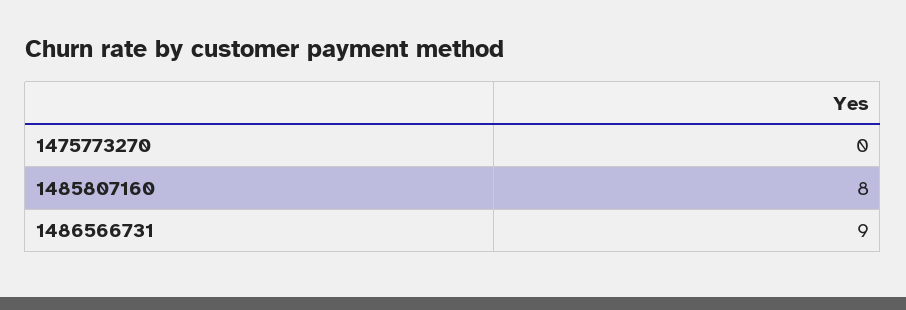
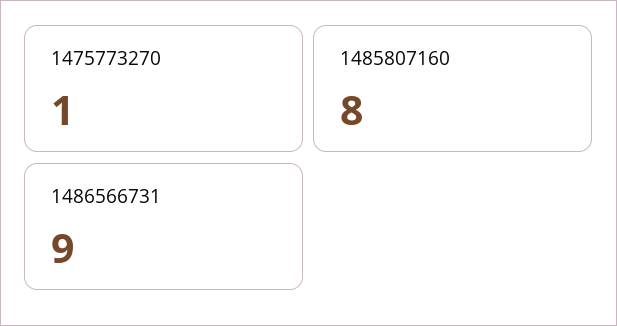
1475773270: 0 -> 1

